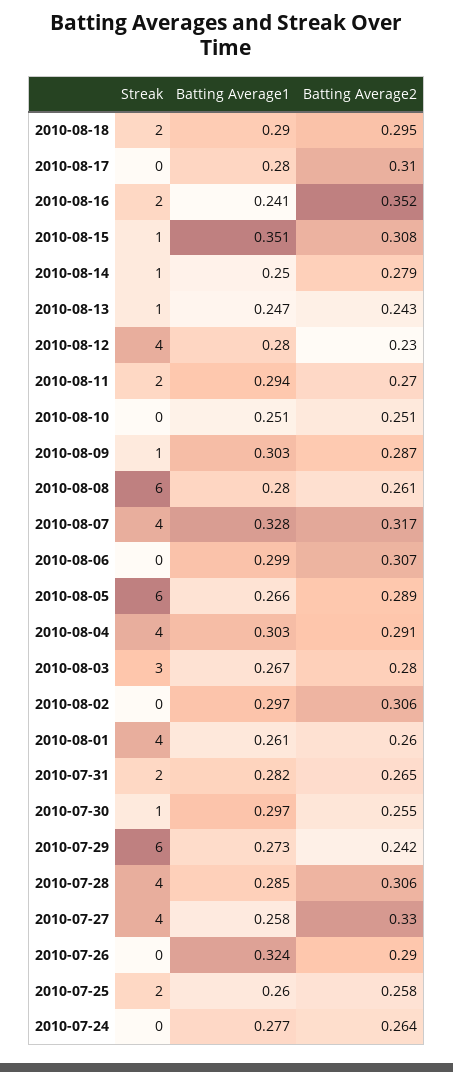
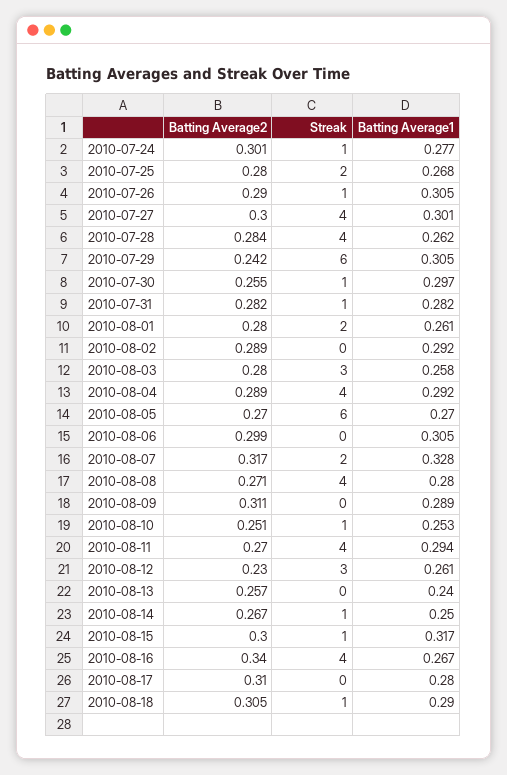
Streak, 2010-08-18: 2 -> 1
Batting Average2, 2010-08-18: 0.295 -> 0.305
Streak, 2010-08-16: 2 -> 4
Batting Average1, 2010-08-16: 0.241 -> 0.267
Batting Average2, 2010-08-16: 0.352 -> 0.34
Batting Average1, 2010-08-15: 0.351 -> 0.317
Batting Average2, 2010-08-15: 0.308 -> 0.3
Batting Average2, 2010-08-14: 0.279 -> 0.267
Streak, 2010-08-13: 1 -> 0
Batting Average1, 2010-08-13: 0.247 -> 0.24
Batting Average2, 2010-08-13: 0.243 -> 0.257
Streak, 2010-08-12: 4 -> 3
Batting Average1, 2010-08-12: 0.28 -> 0.261
Streak, 2010-08-11: 2 -> 4
Streak, 2010-08-10: 0 -> 1
Batting Average1, 2010-08-10: 0.251 -> 0.253
Streak, 2010-08-09: 1 -> 0
Batting Average1, 2010-08-09: 0.303 -> 0.289
Batting Average2, 2010-08-09: 0.287 -> 0.311
Streak, 2010-08-08: 6 -> 4
Batting Average2, 2010-08-08: 0.261 -> 0.271
Streak, 2010-08-07: 4 -> 2
Batting Average1, 2010-08-06: 0.299 -> 0.305
Batting Average2, 2010-08-06: 0.307 -> 0.299
Batting Average1, 2010-08-05: 0.266 -> 0.27
Batting Average2, 2010-08-05: 0.289 -> 0.27
Batting Average1, 2010-08-04: 0.303 -> 0.292
Batting Average2, 2010-08-04: 0.291 -> 0.289
Batting Average1, 2010-08-03: 0.267 -> 0.258
Batting Average1, 2010-08-02: 0.297 -> 0.292
Batting Average2, 2010-08-02: 0.306 -> 0.289
Streak, 2010-08-01: 4 -> 2
Batting Average2, 2010-08-01: 0.26 -> 0.28
Streak, 2010-07-31: 2 -> 1
Batting Average2, 2010-07-31: 0.265 -> 0.282
Batting Average1, 2010-07-29: 0.273 -> 0.305
Batting Average1, 2010-07-28: 0.285 -> 0.262
Batting Average2, 2010-07-28: 0.306 -> 0.284
Batting Average1, 2010-07-27: 0.258 -> 0.301
Batting Average2, 2010-07-27: 0.33 -> 0.3
Streak, 2010-07-26: 0 -> 1
Batting Average1, 2010-07-26: 0.324 -> 0.305
Batting Average1, 2010-07-25: 0.26 -> 0.268
Batting Average2, 2010-07-25: 0.258 -> 0.28
Streak, 2010-07-24: 0 -> 1
Batting Average2, 2010-07-24: 0.264 -> 0.301

